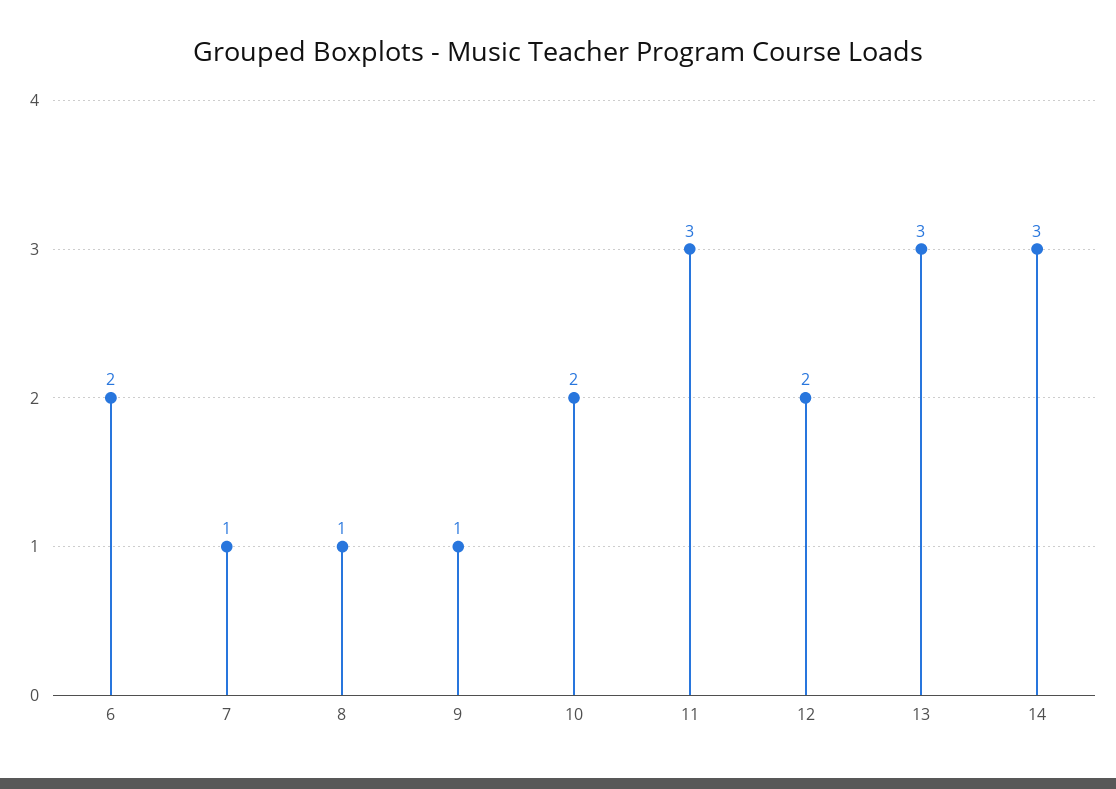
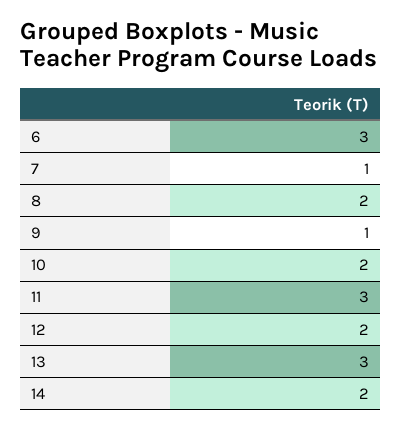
6: 2 -> 3
8: 1 -> 2
14: 3 -> 2

